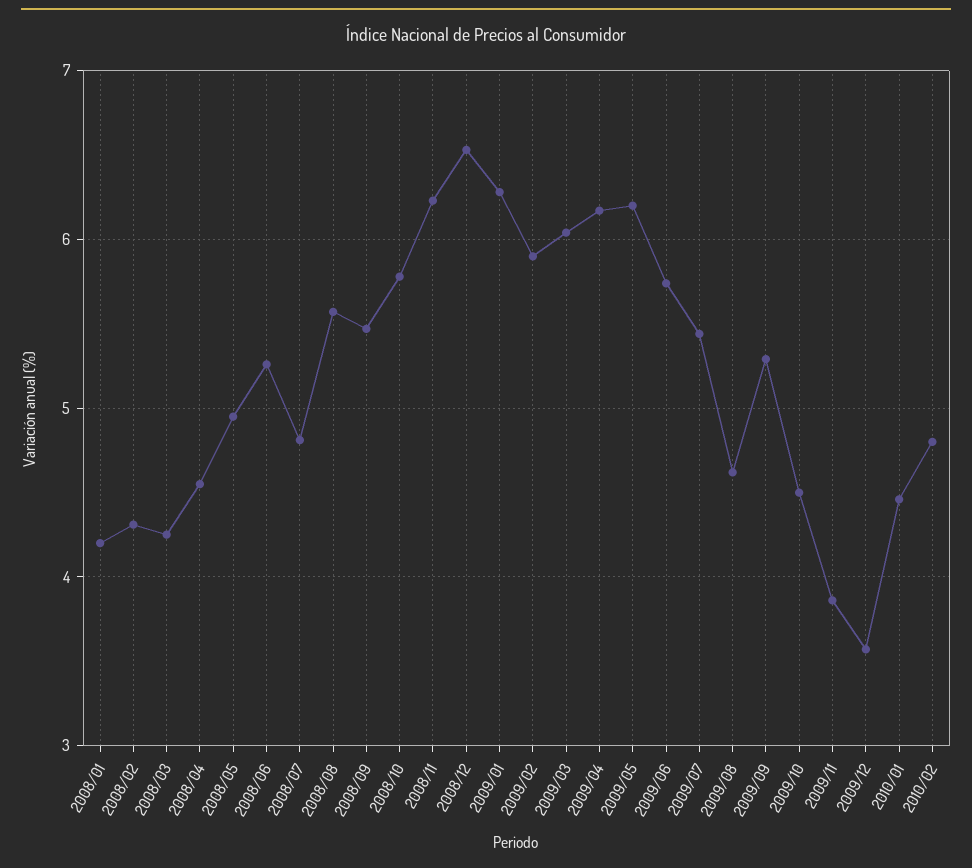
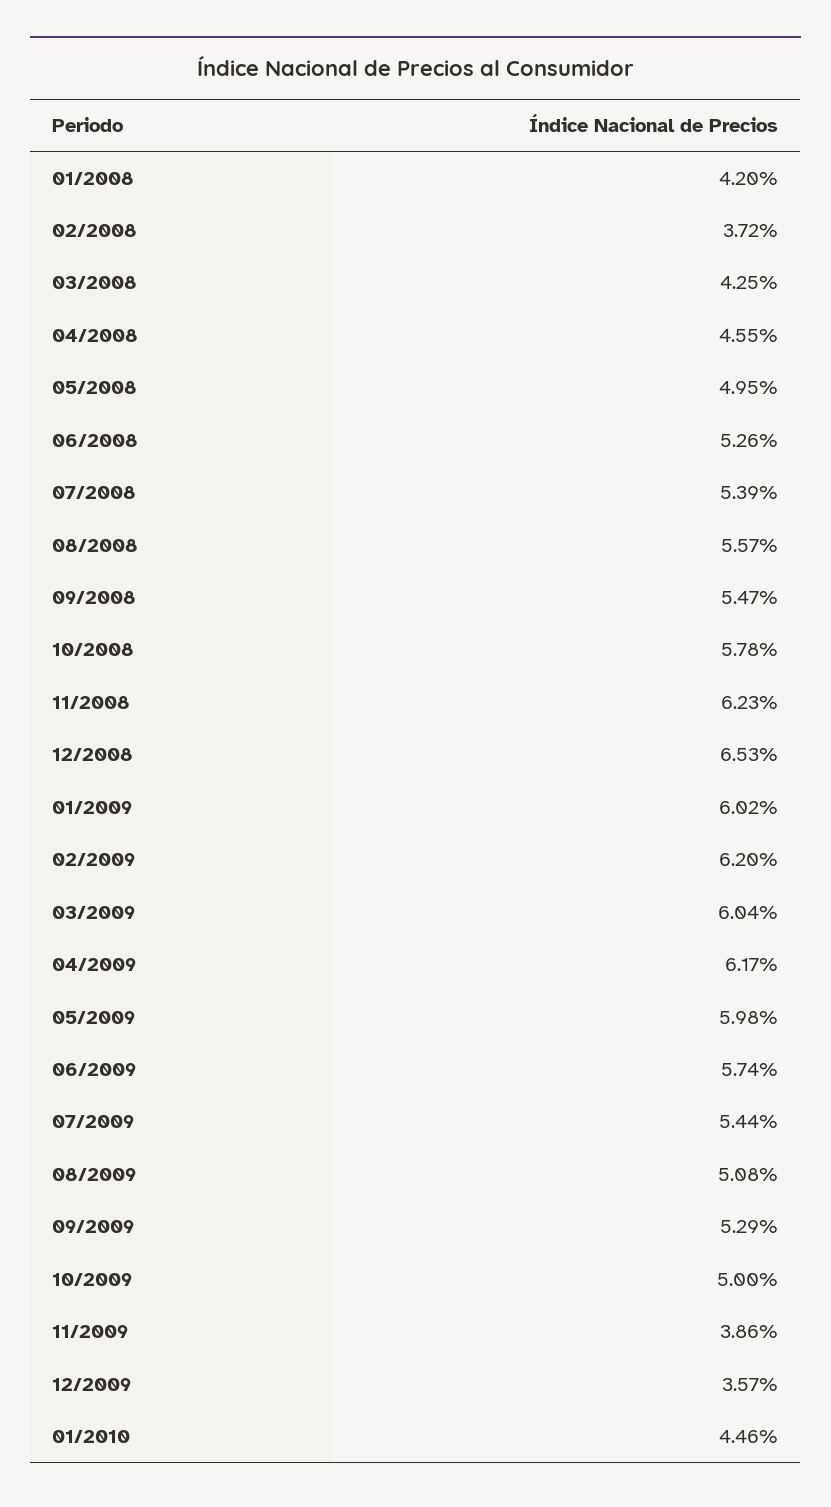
2008/02: 4.3 -> 3.72
2008/07: 4.8 -> 5.39
2009/01: 6.3 -> 6.02
2009/02: 5.9 -> 6.2
2009/05: 6.2 -> 5.98
2009/08: 4.6 -> 5.08
2009/10: 4.5 -> 5
2010/02: 4.8 -> none

